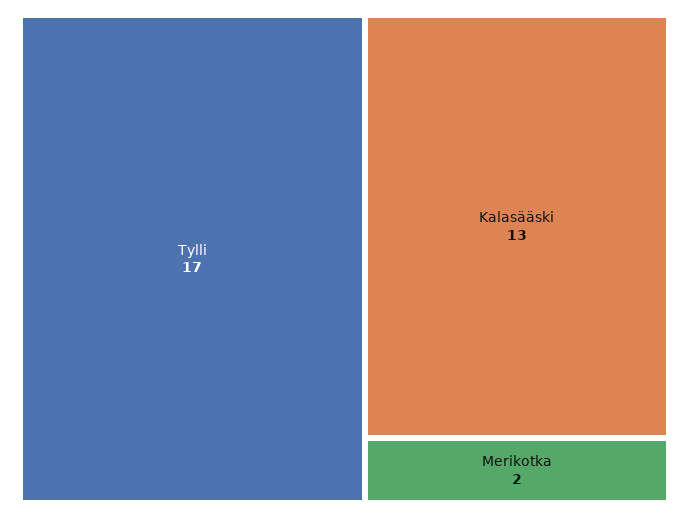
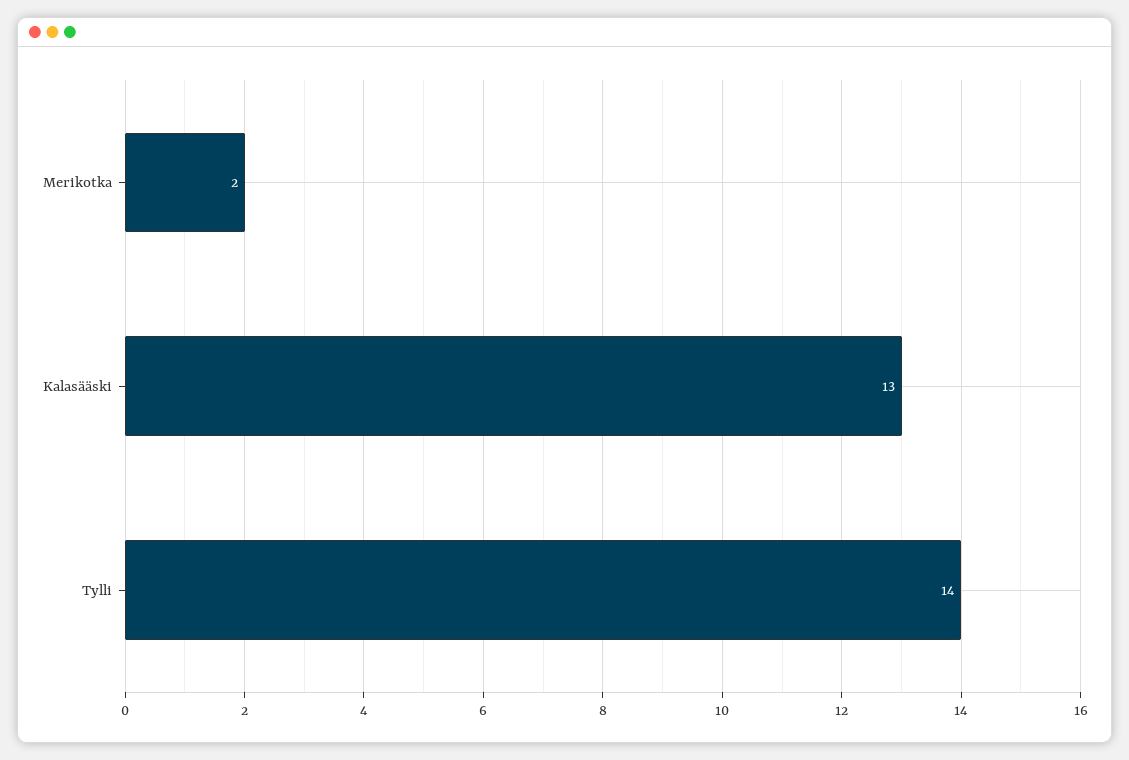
Tylli: 17 -> 14

